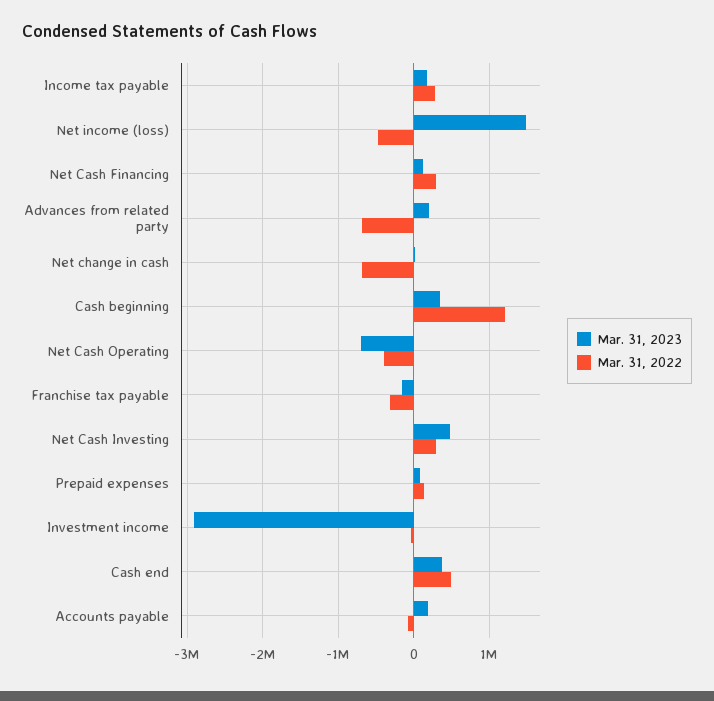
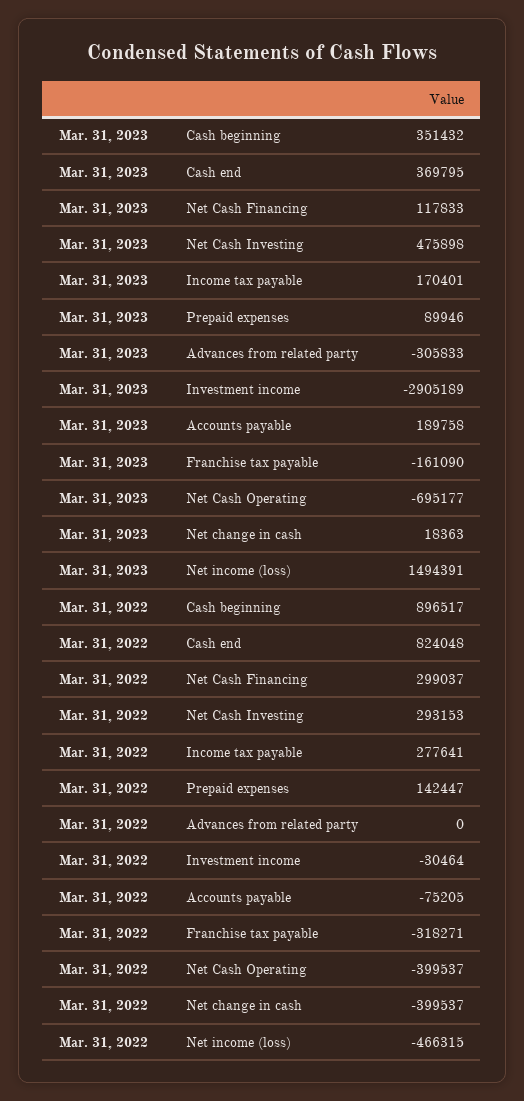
Mar. 31, 2023, Advances from related party: 200000 -> -305833
Mar. 31, 2022, Advances from related party: -700000 -> 0
Mar. 31, 2022, Net change in cash: -700000 -> -399537
Mar. 31, 2022, Cash beginning: 1200000 -> 896517
Mar. 31, 2022, Cash end: 500000 -> 824048

